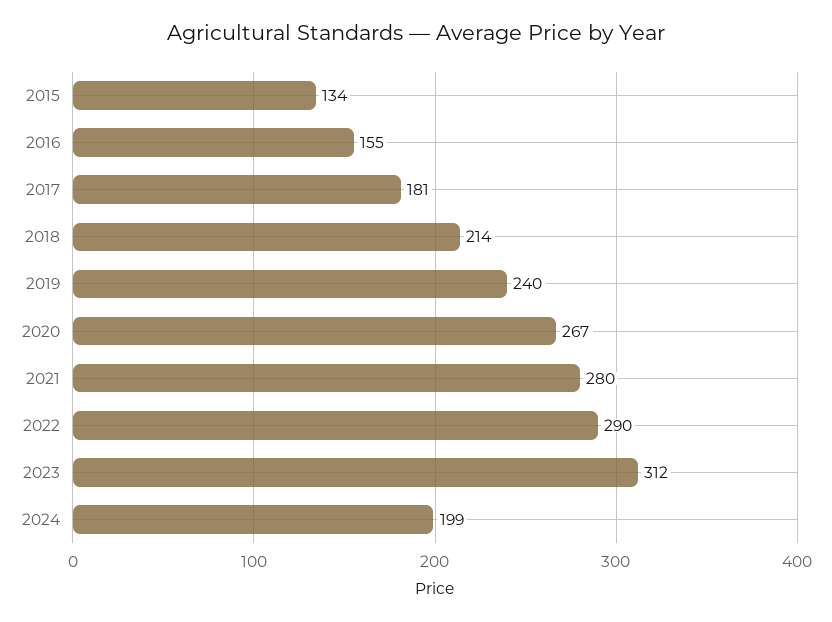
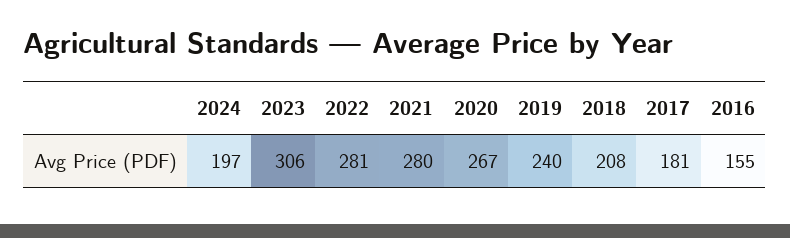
2015: 134 -> none
2018: 214 -> 208
2022: 290 -> 281
2023: 312 -> 306
2024: 199 -> 197

